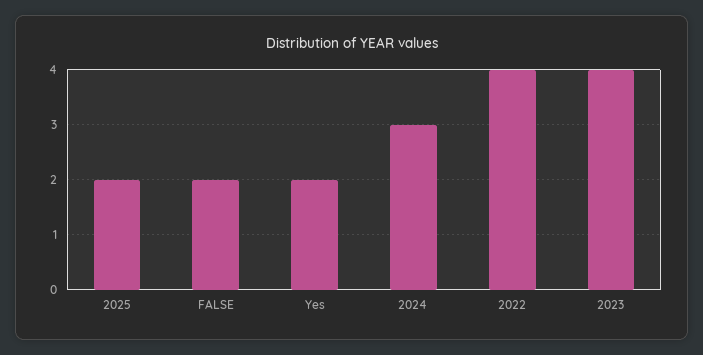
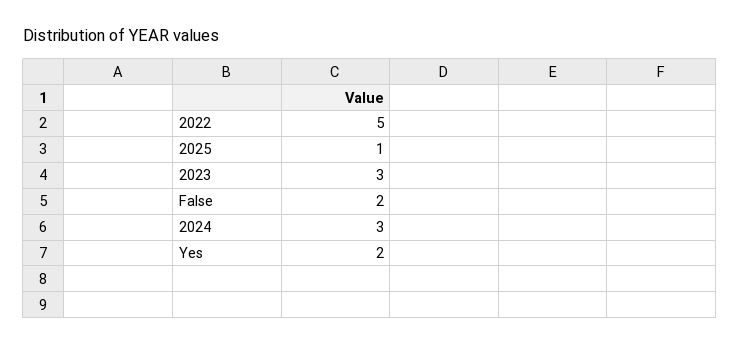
2025: 2 -> 1
2022: 4 -> 5
2023: 4 -> 3

